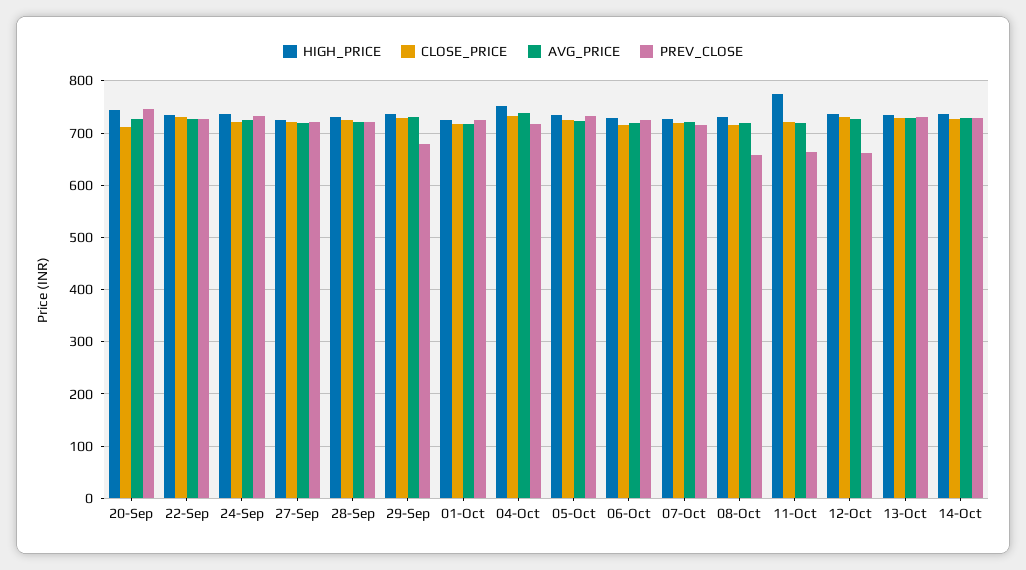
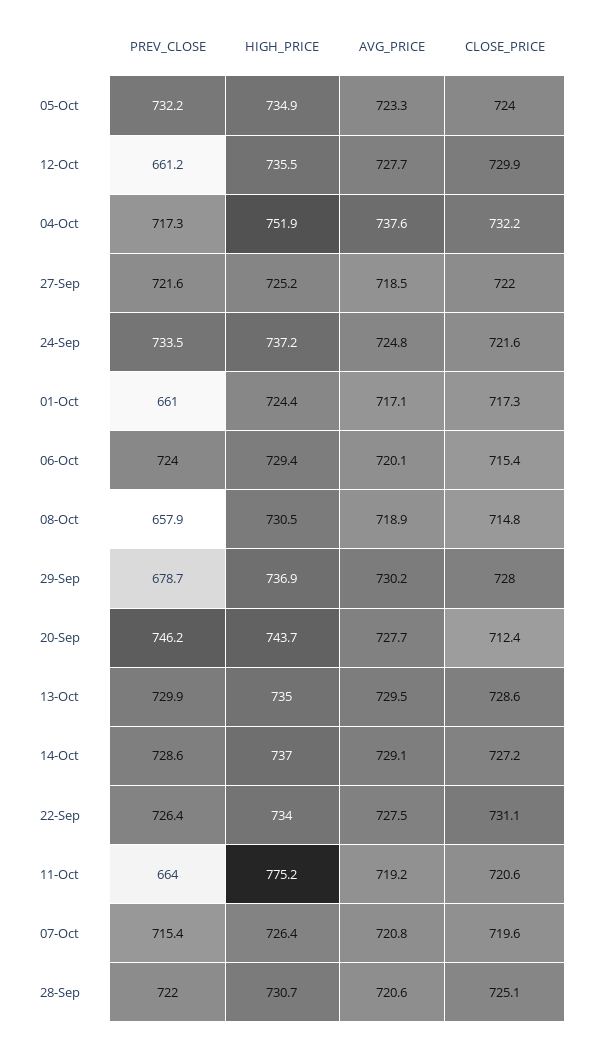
PREV_CLOSE, 01-Oct: 720 -> 661

